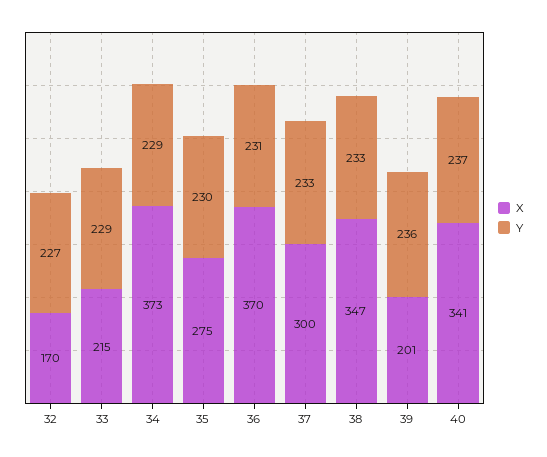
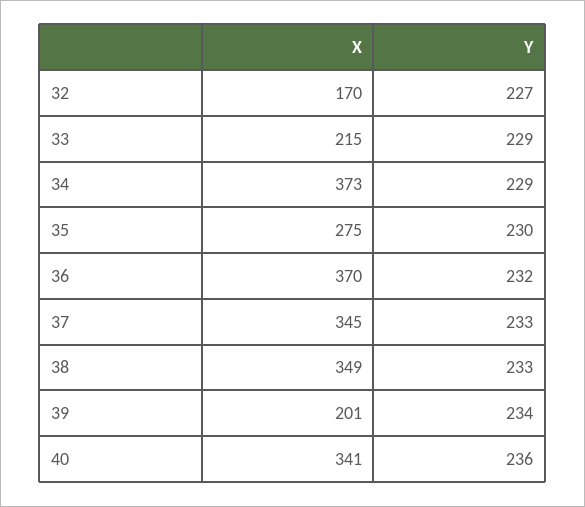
Y, 36: 231 -> 232
X, 37: 300 -> 345
X, 38: 347 -> 349
Y, 39: 236 -> 234
Y, 40: 237 -> 236

